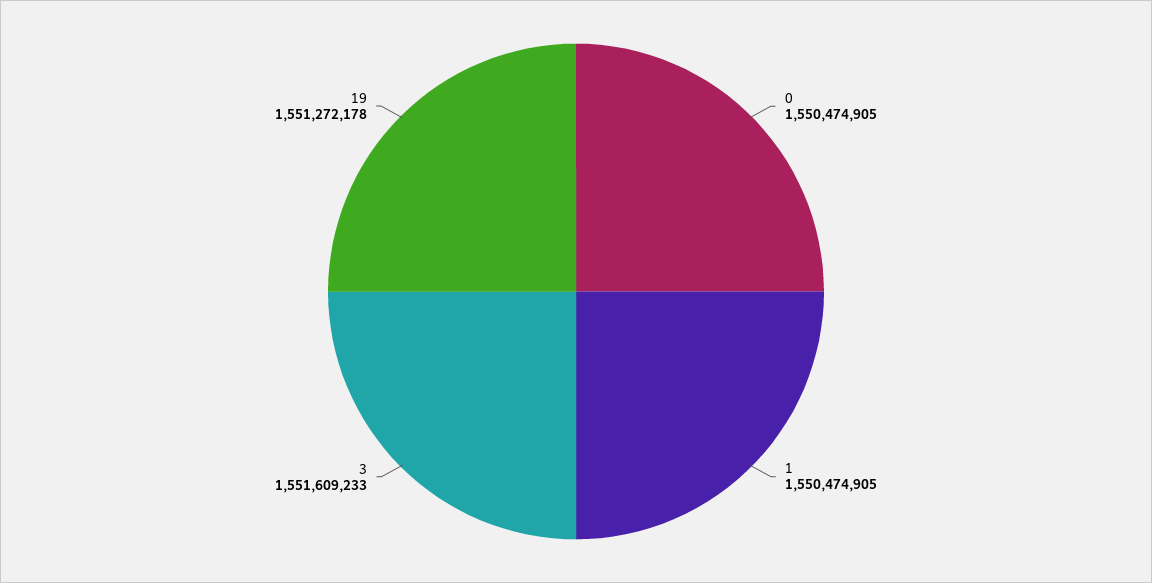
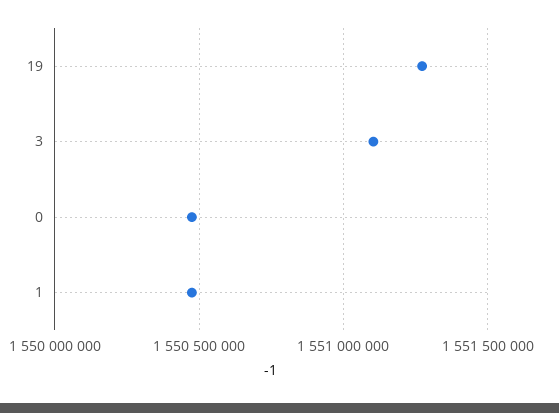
3: 1551609233 -> 1551100000

